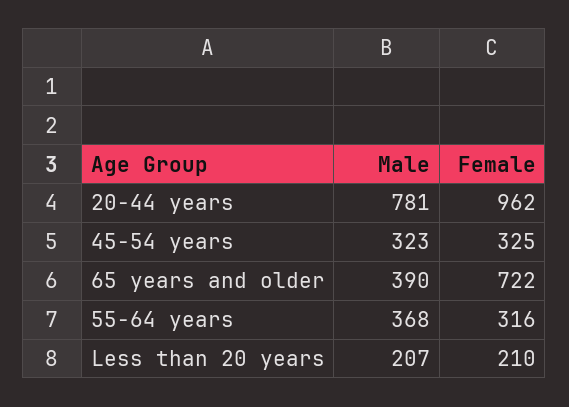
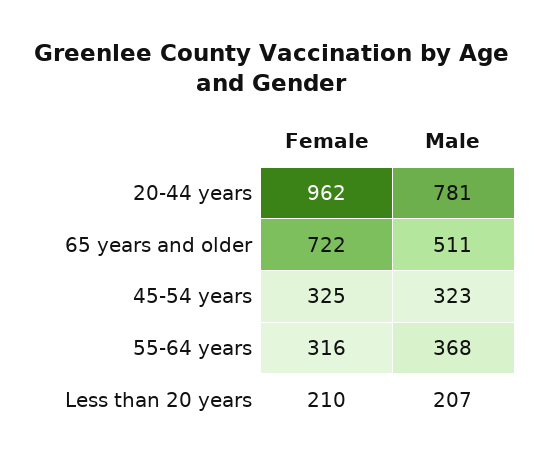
Male, 65 years and older: 390 -> 511

